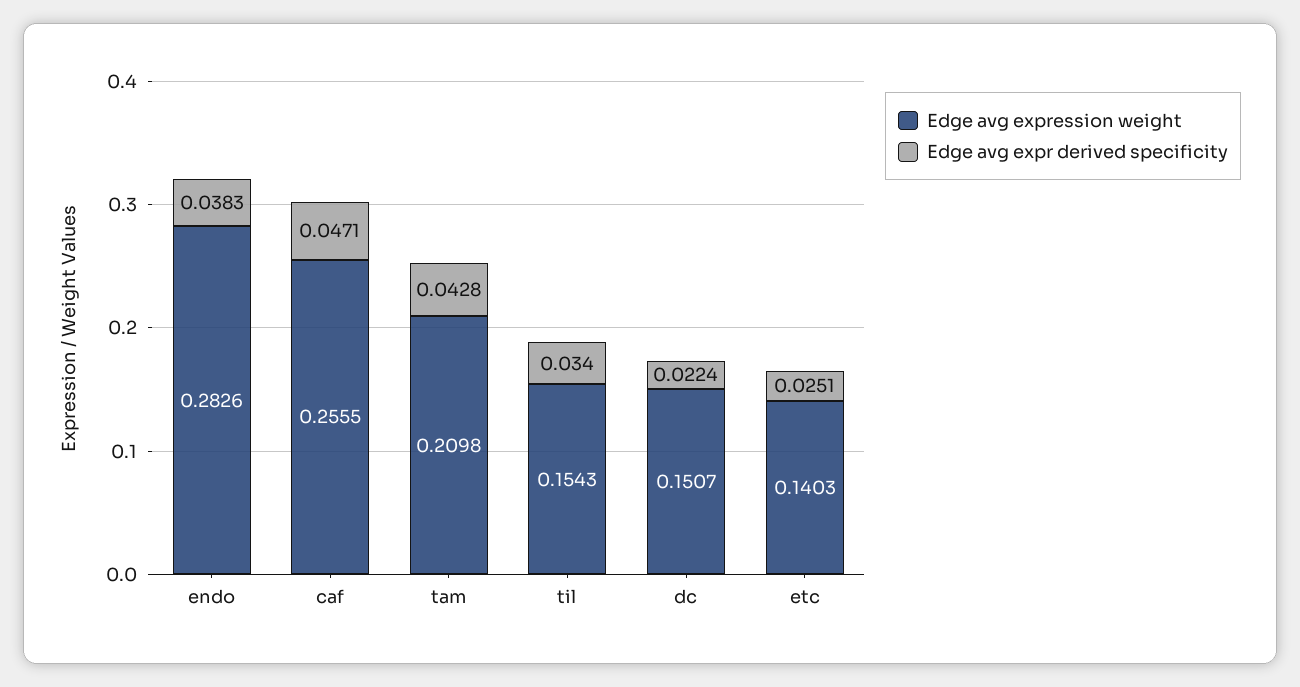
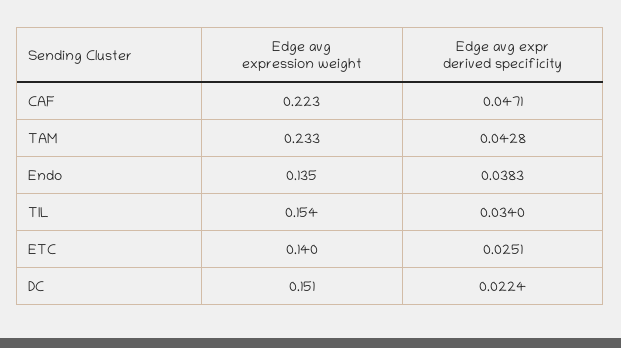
Edge avg expression weight, endo: 0.2826 -> 0.135
Edge avg expression weight, caf: 0.2555 -> 0.223
Edge avg expression weight, tam: 0.2098 -> 0.233

